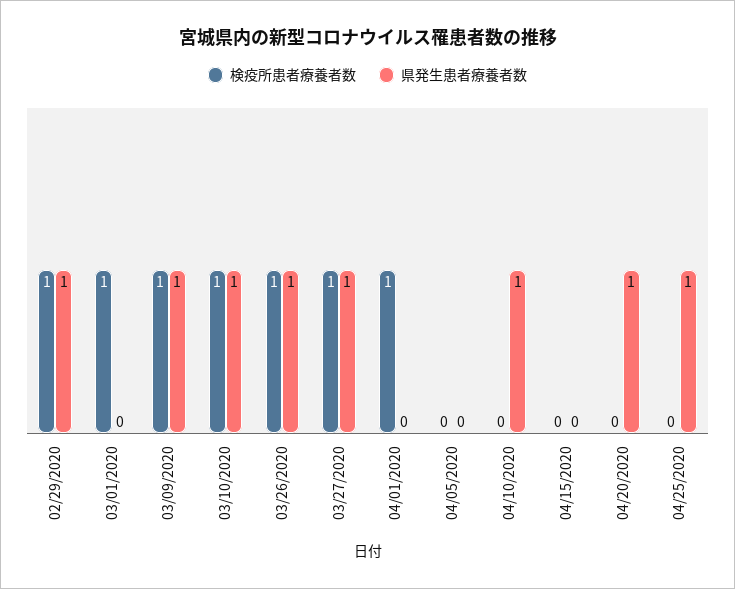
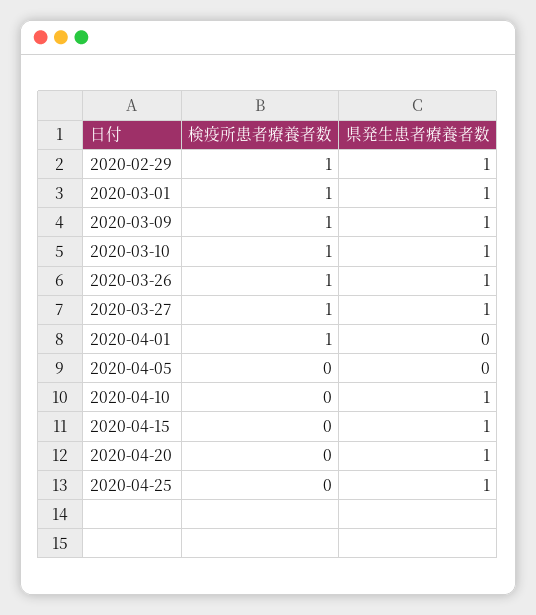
県発生患者療養者数, 03/01/2020: 0 -> 1
県発生患者療養者数, 04/15/2020: 0 -> 1

